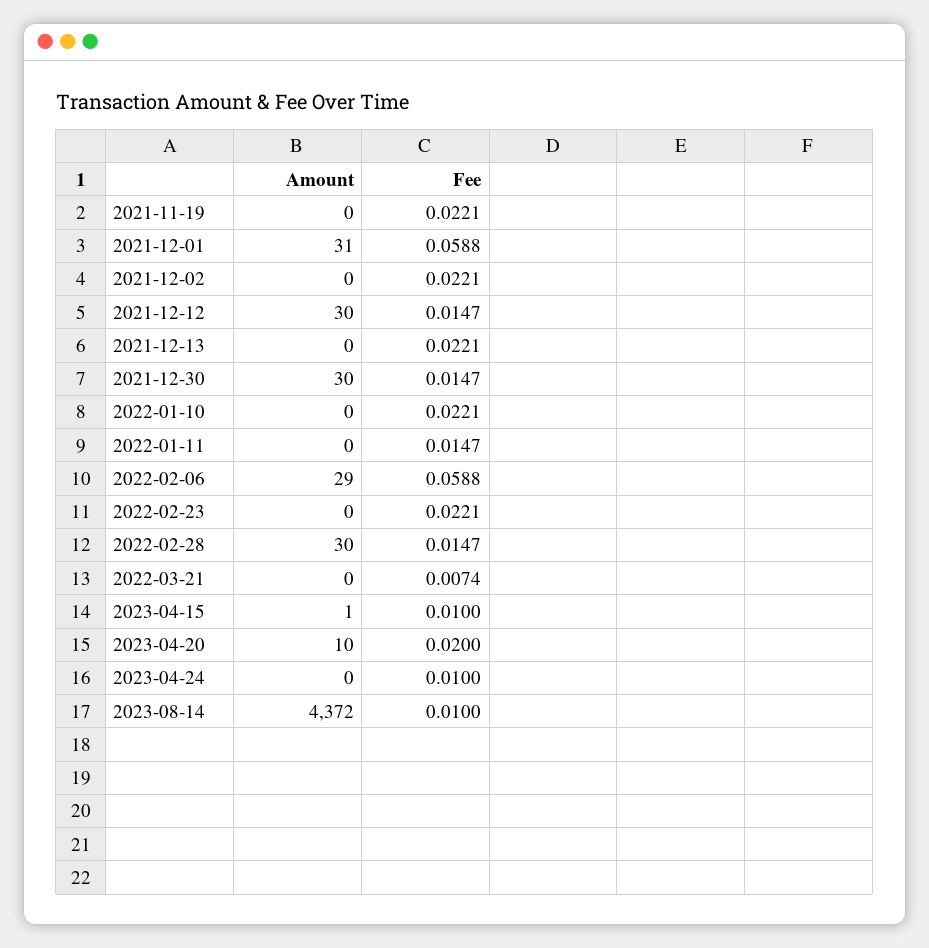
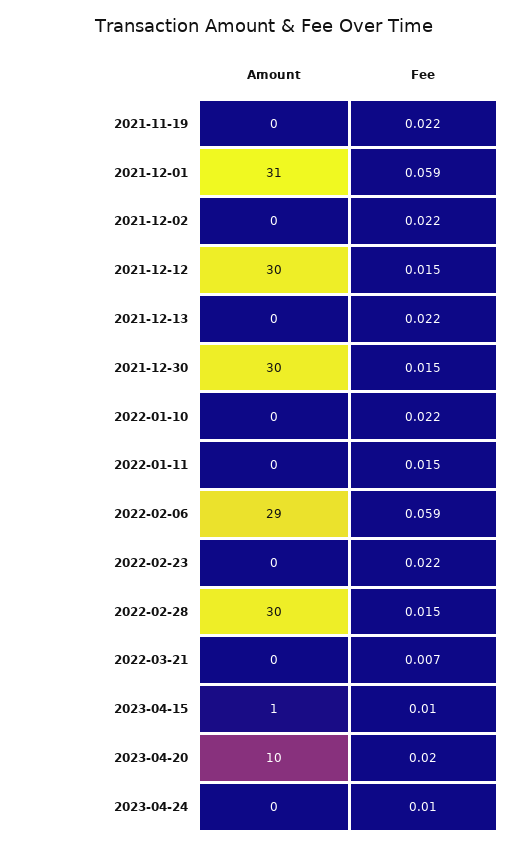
Amount, 2023-08-14: 4372 -> none
Fee, 2023-08-14: 0.01 -> none

